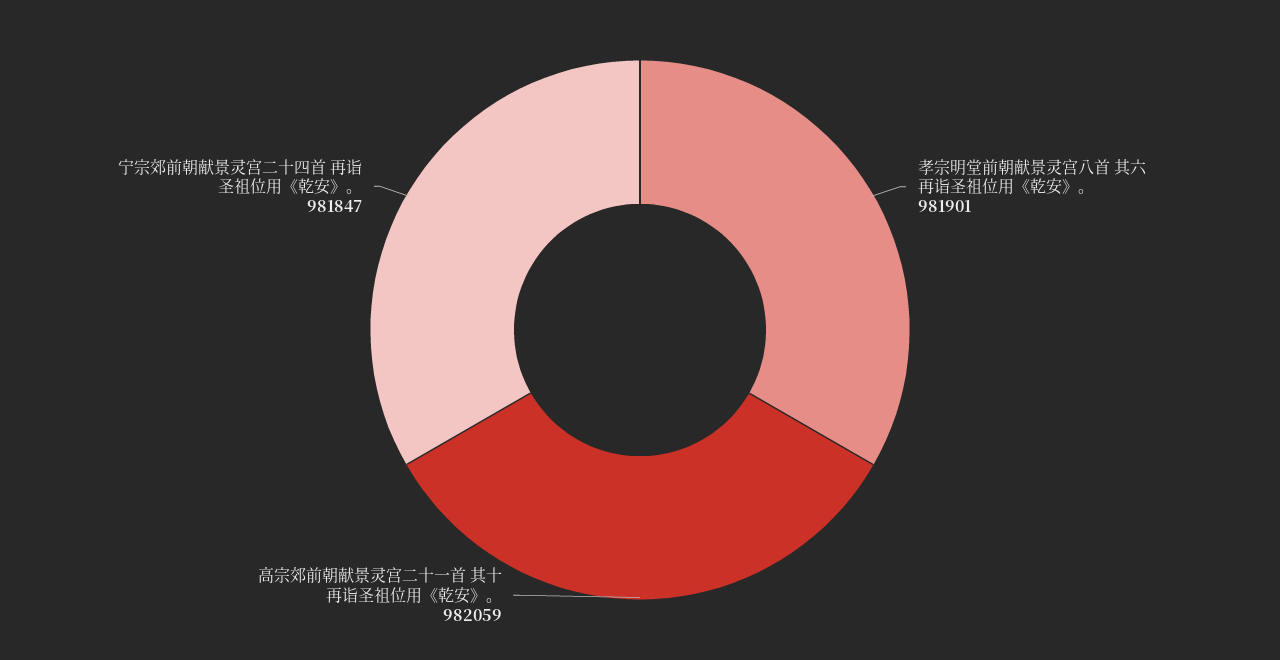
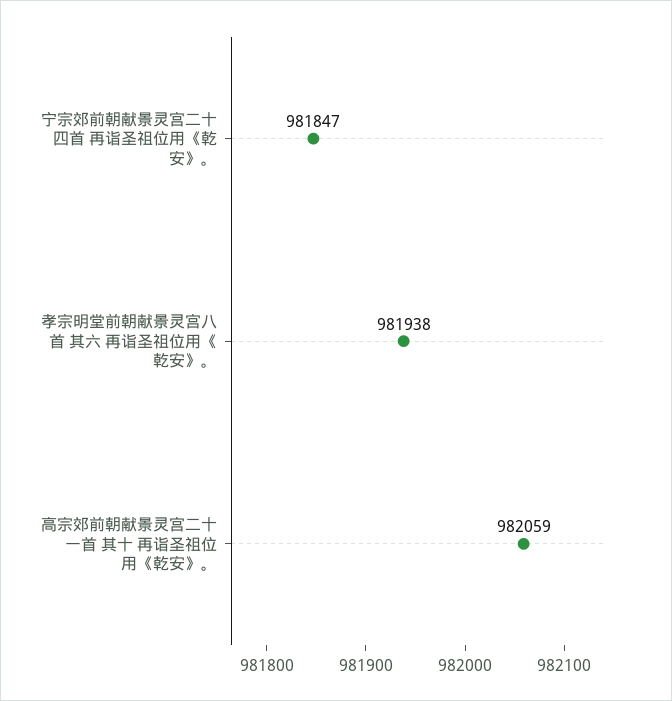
孝宗明堂前朝献景灵宫八首 其六 再诣圣祖位用《乾安》。: 981901 -> 981938

